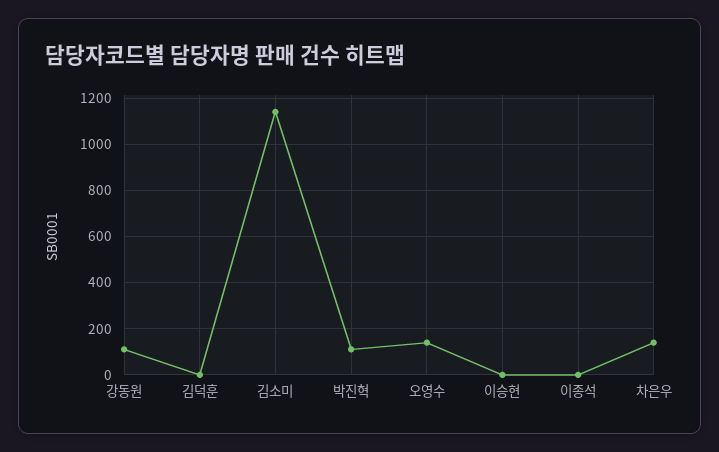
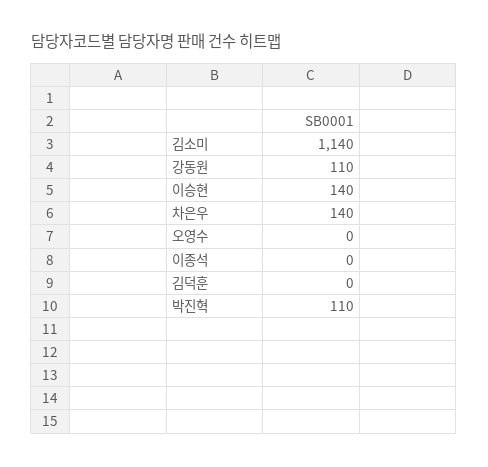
오영수: 150 -> 0
이승현: 0 -> 140

